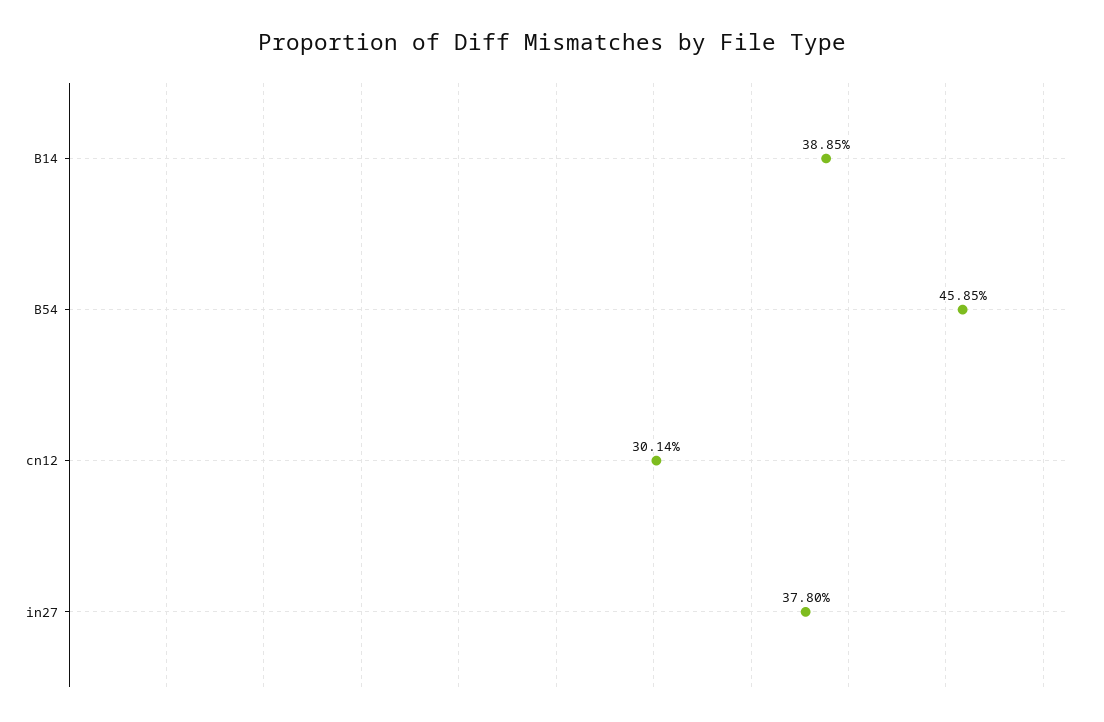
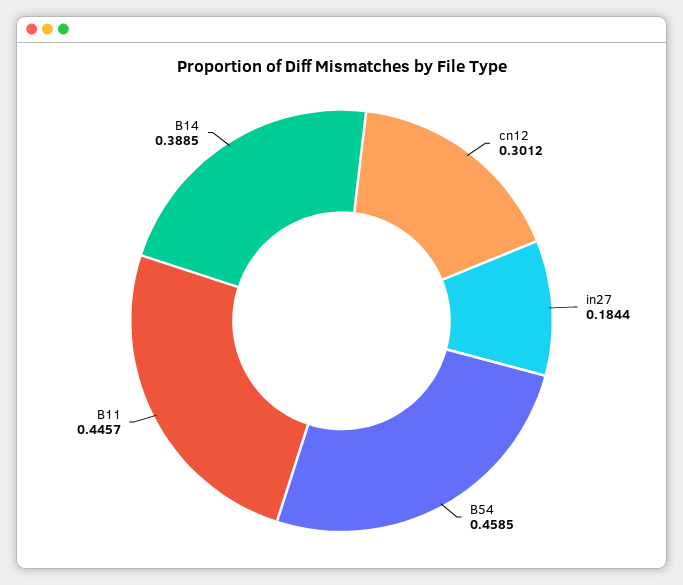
cn12: 0.3014 -> 0.3012
in27: 0.378 -> 0.1844
B11: none -> 0.4457

